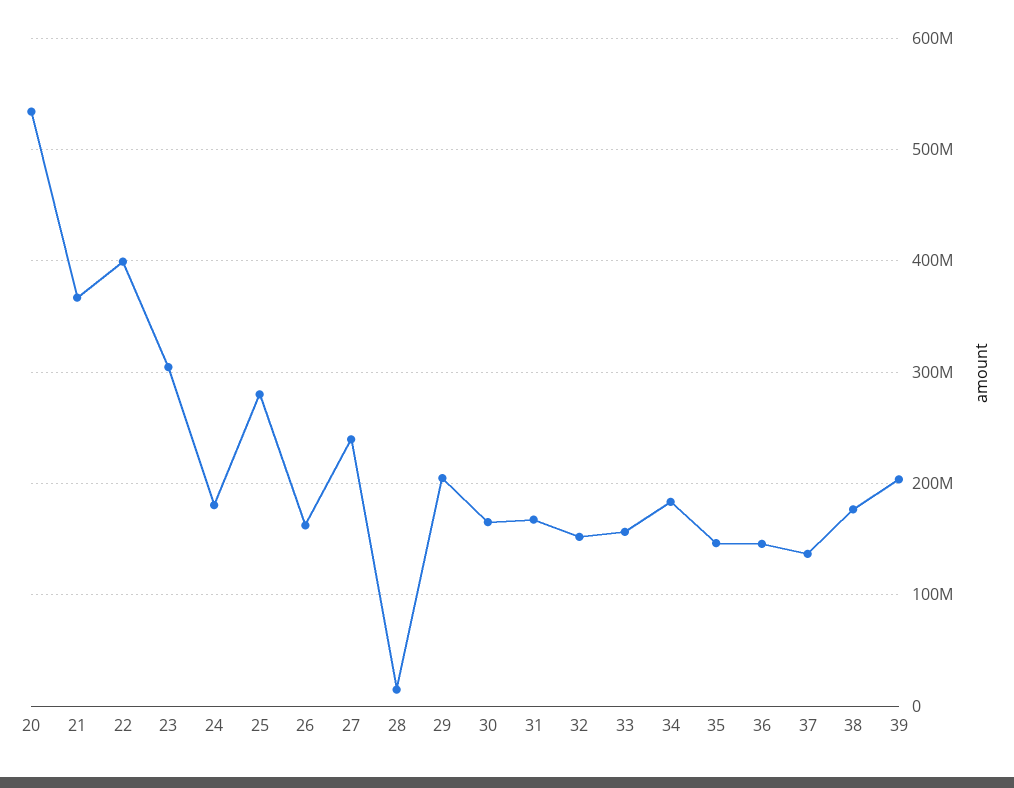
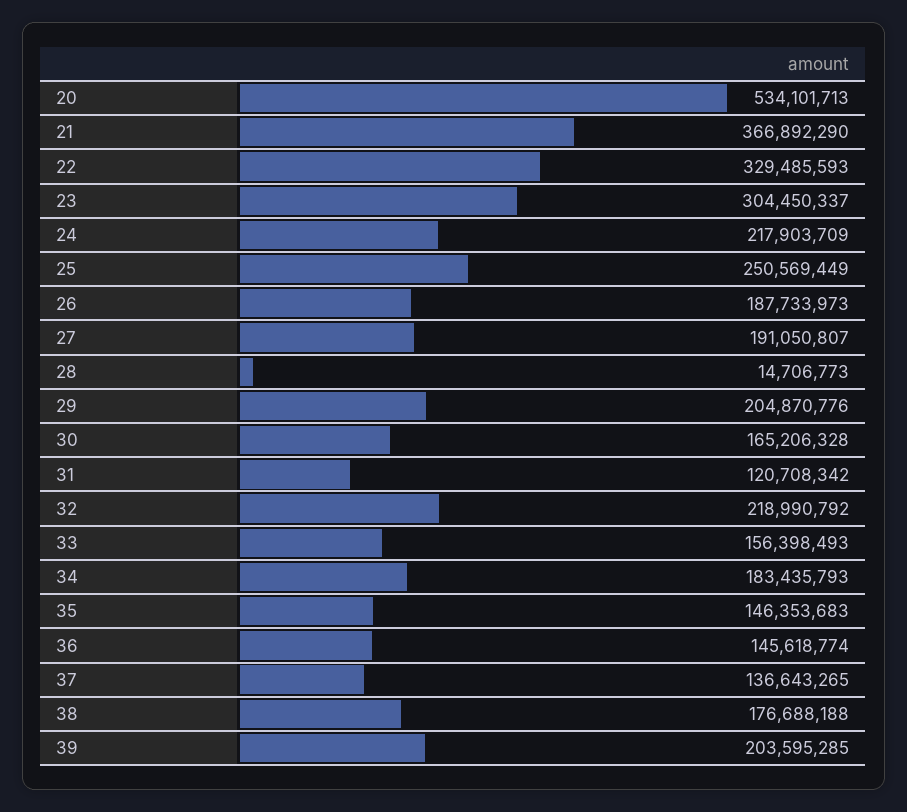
22: 400000000 -> 329485593
24: 180000000 -> 217903709
25: 280000000 -> 250569449
26: 160000000 -> 187733973
27: 240000000 -> 191050807
31: 170000000 -> 120708342
32: 150000000 -> 218990792

